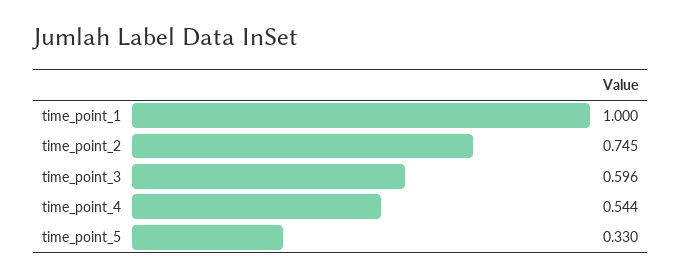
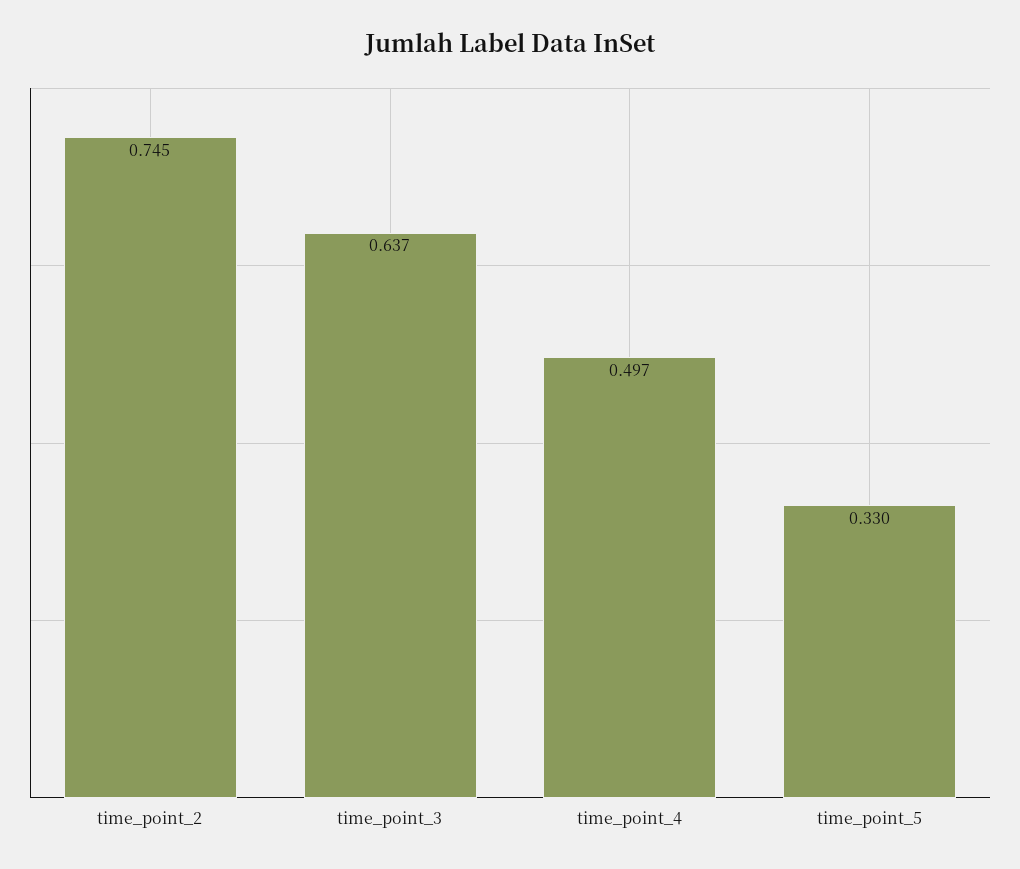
time_point_1: 1 -> none
time_point_3: 0.596 -> 0.637
time_point_4: 0.544 -> 0.497

